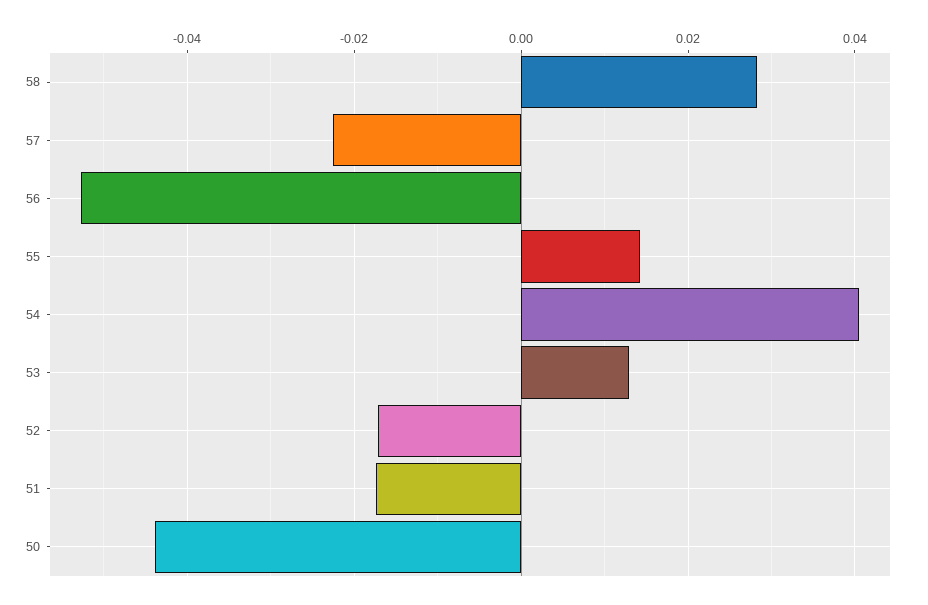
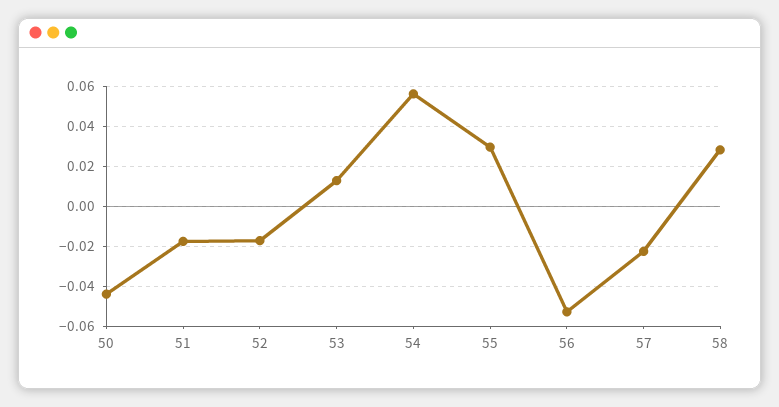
55: 0.014 -> 0.03
54: 0.04 -> 0.055

